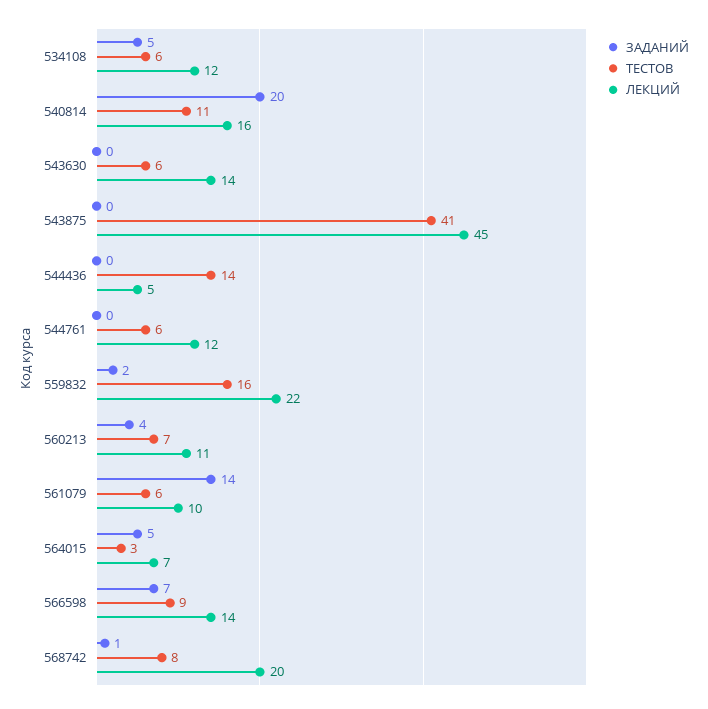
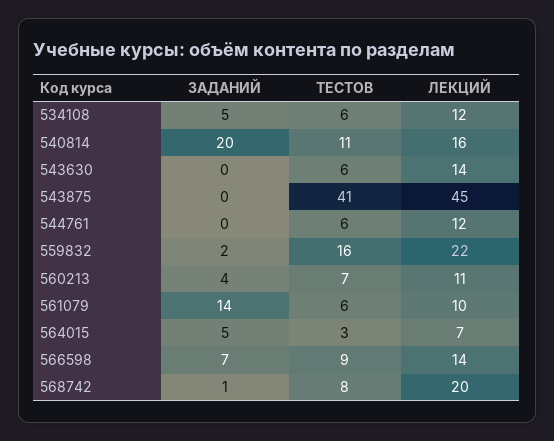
ЗАДАНИЙ, 544436: 0 -> none
ТЕСТОВ, 544436: 14 -> none
ЛЕКЦИЙ, 544436: 5 -> none

